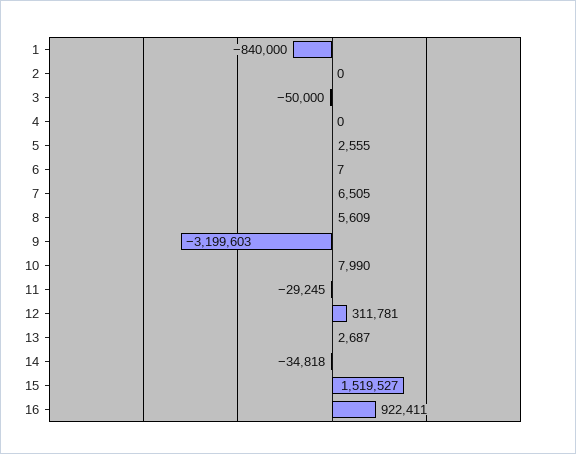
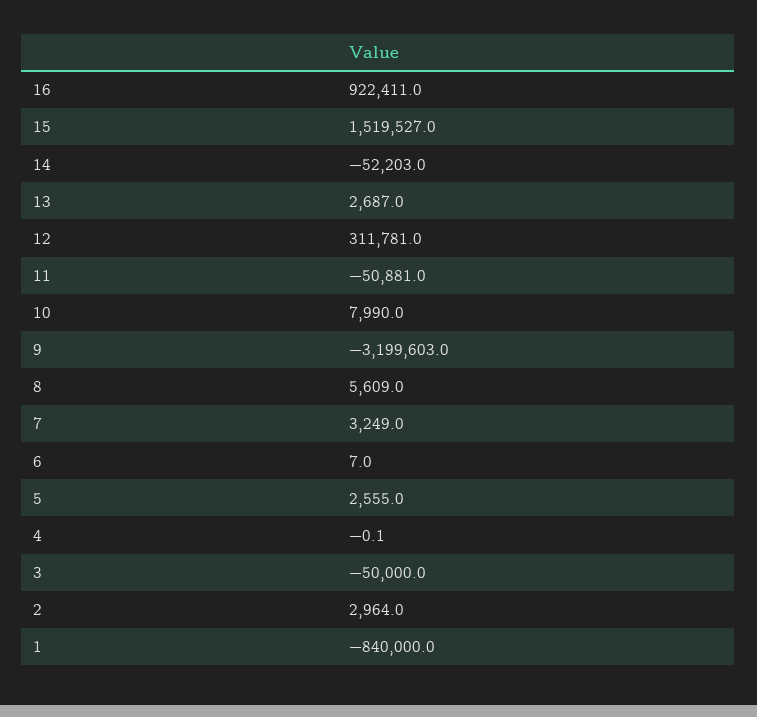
2: 0 -> 2964
7: 6505 -> 3249
11: -29245 -> -50881
14: -34818 -> -52203

